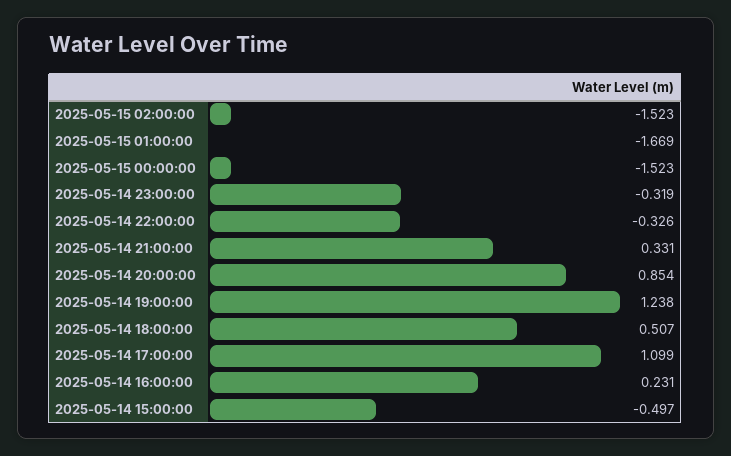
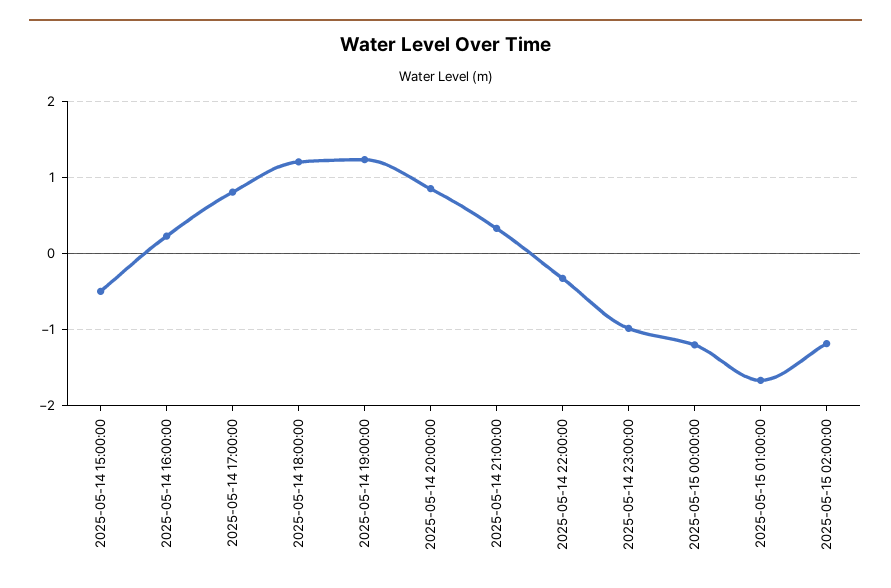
2025-05-15 02:00:00: -1.523 -> -1.2
2025-05-15 00:00:00: -1.523 -> -1.2
2025-05-14 23:00:00: -0.319 -> -1
2025-05-14 18:00:00: 0.507 -> 1.2
2025-05-14 17:00:00: 1.099 -> 0.8

